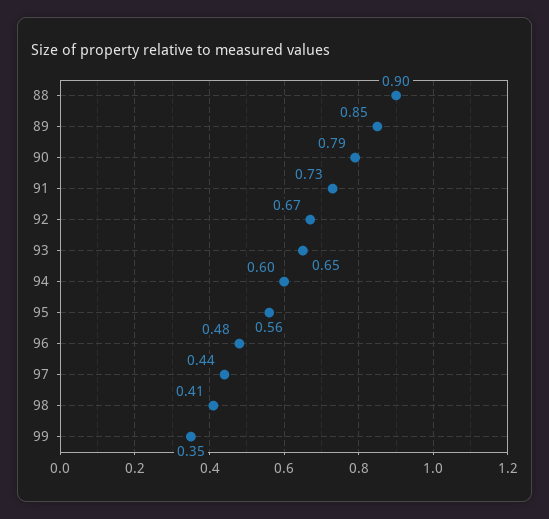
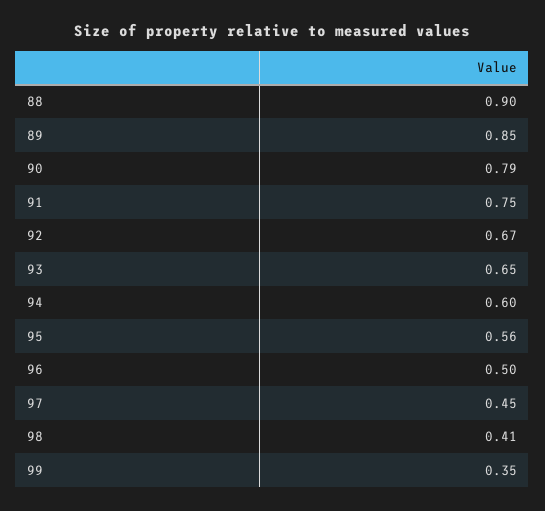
91: 0.73 -> 0.75
96: 0.48 -> 0.5
97: 0.44 -> 0.45

